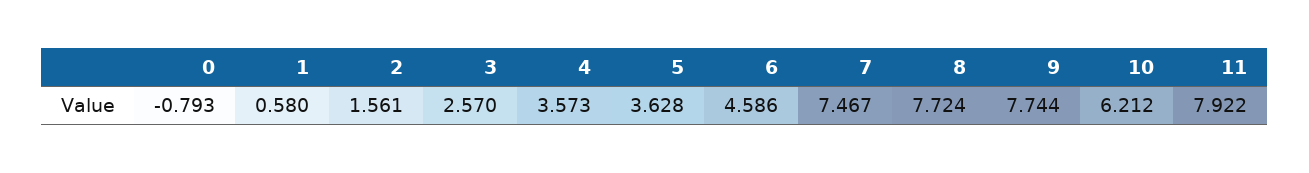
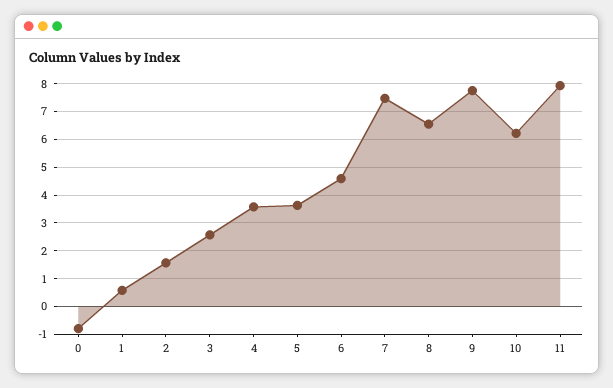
8: 7.724 -> 6.5

